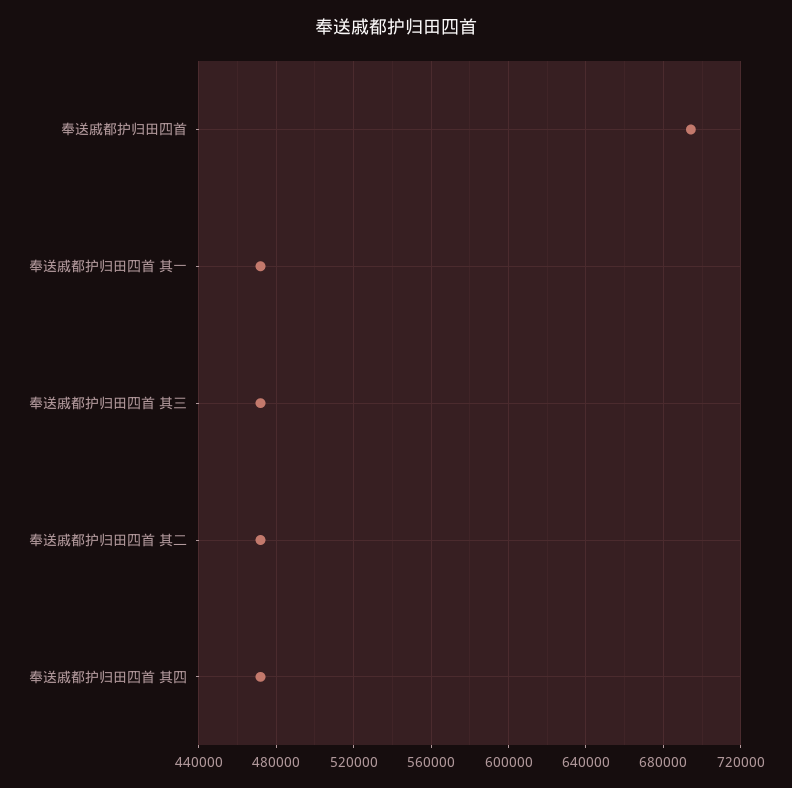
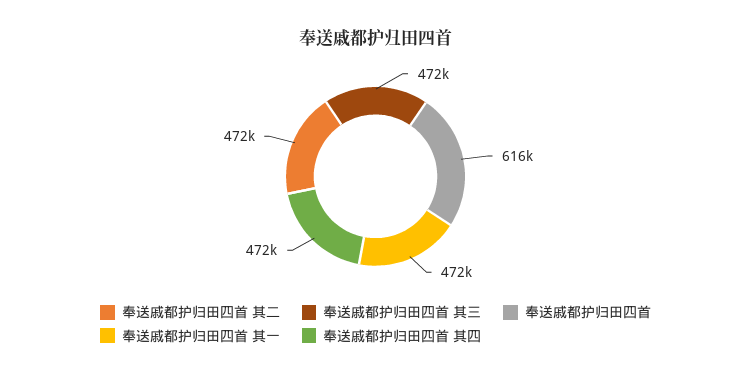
奉送戚都护归田四首: 695000 -> 616000

